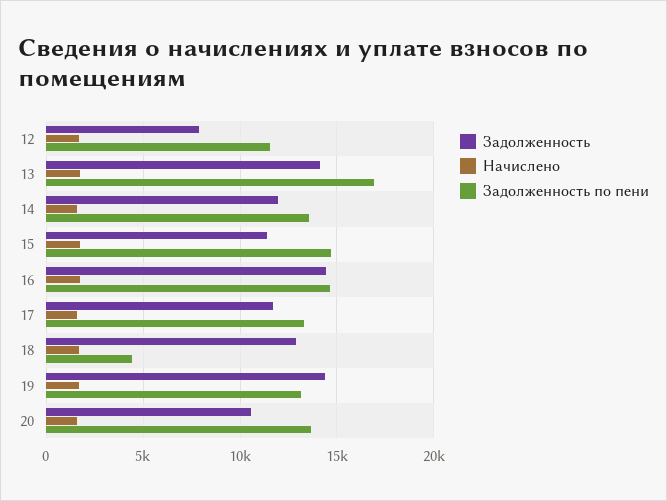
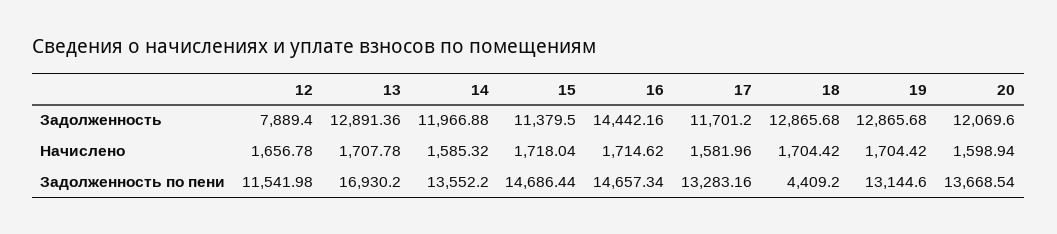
Задолженность, 13: 14000 -> 12891.36
Задолженность, 19: 14500 -> 12865.68
Задолженность, 20: 10500 -> 12069.6

